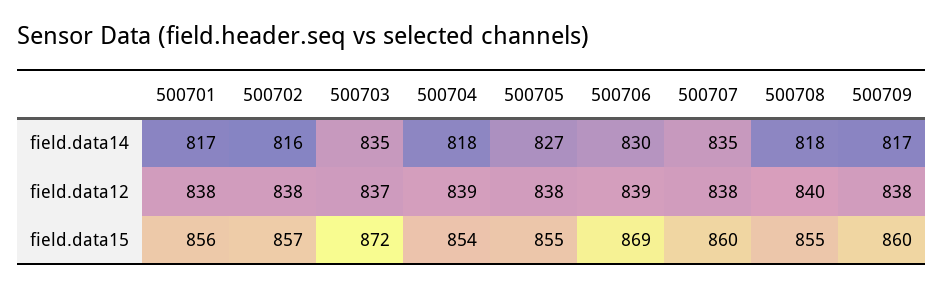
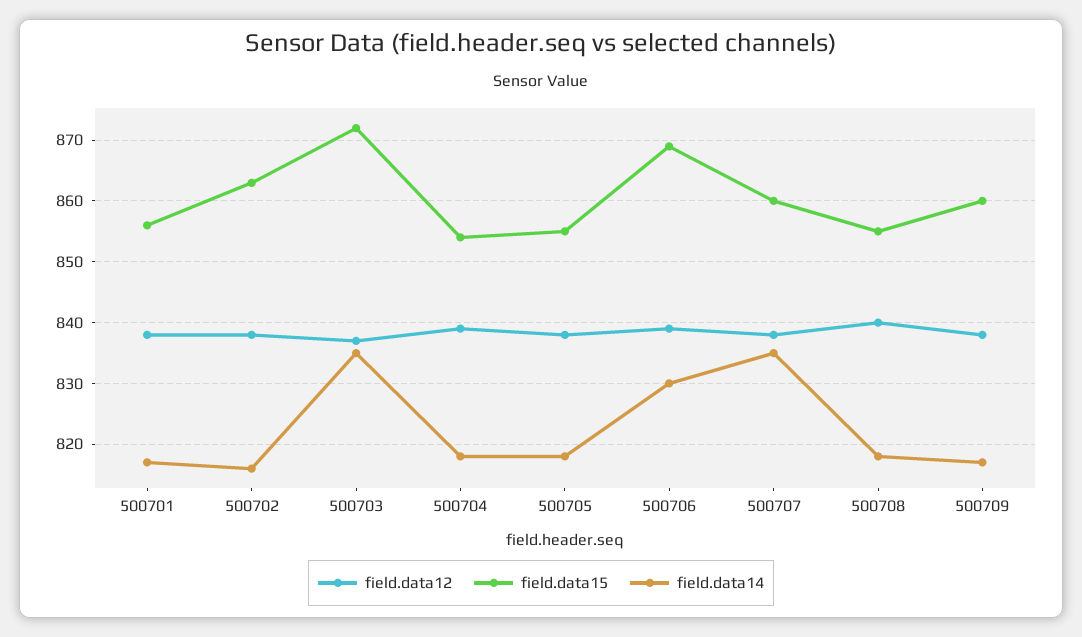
field.data14, 500705: 827 -> 818
field.data15, 500702: 857 -> 863

